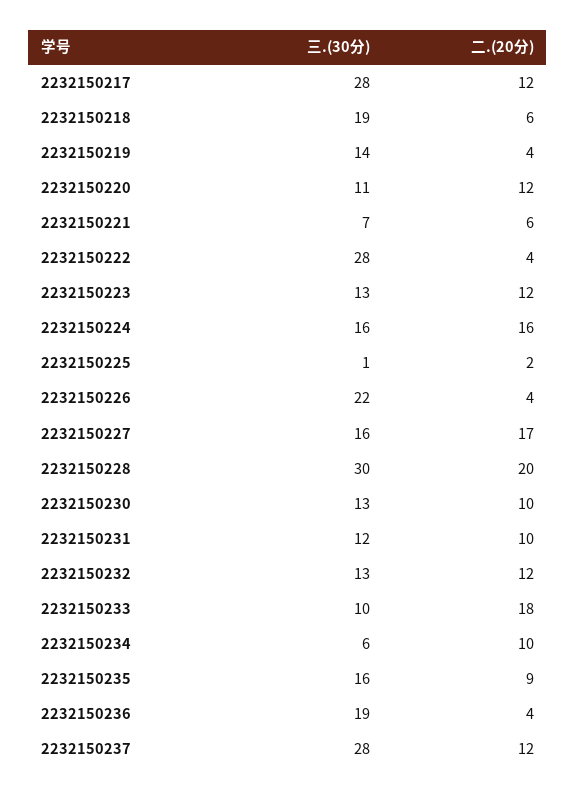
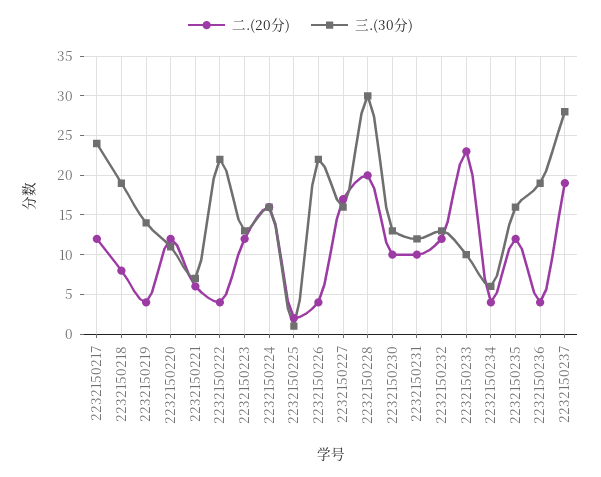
三.(30分), 2232150217: 28 -> 24
二.(20分), 2232150218: 6 -> 8
三.(30分), 2232150222: 28 -> 22
二.(20分), 2232150233: 18 -> 23
二.(20分), 2232150234: 10 -> 4
二.(20分), 2232150235: 9 -> 12
二.(20分), 2232150237: 12 -> 19

